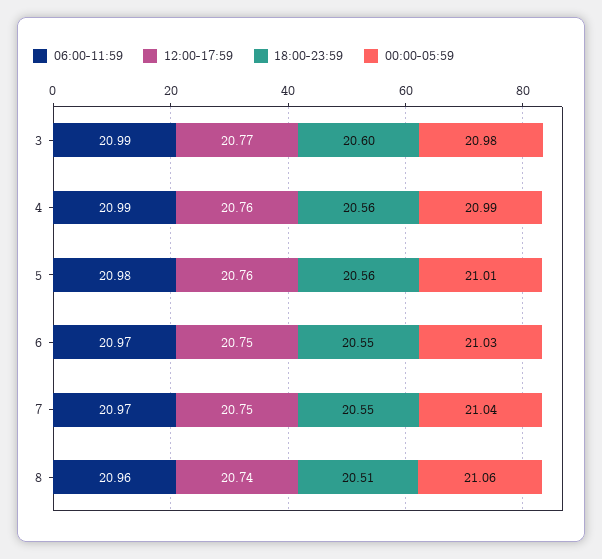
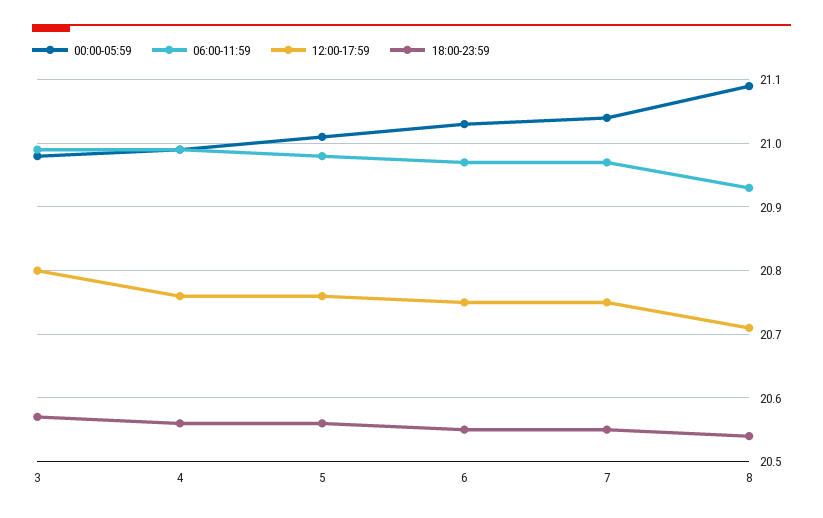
12:00-17:59, 3: 20.77 -> 20.8
18:00-23:59, 3: 20.6 -> 20.57
06:00-11:59, 8: 20.96 -> 20.93
12:00-17:59, 8: 20.74 -> 20.71
18:00-23:59, 8: 20.51 -> 20.54
00:00-05:59, 8: 21.06 -> 21.09

